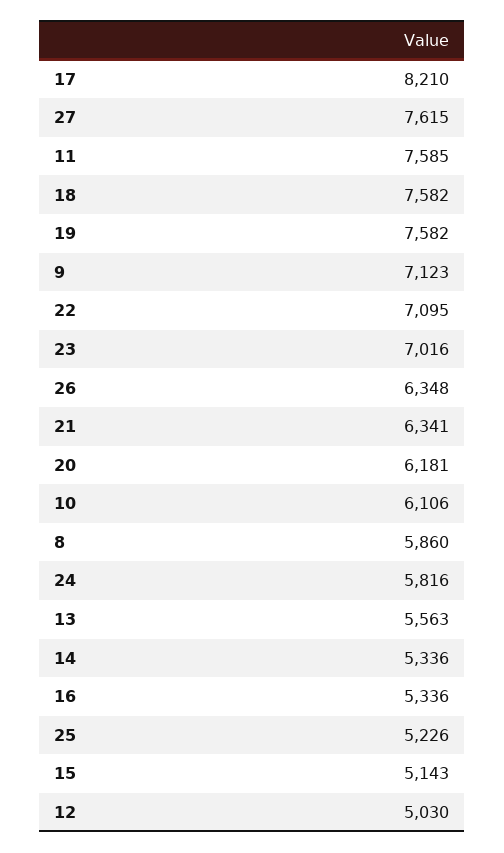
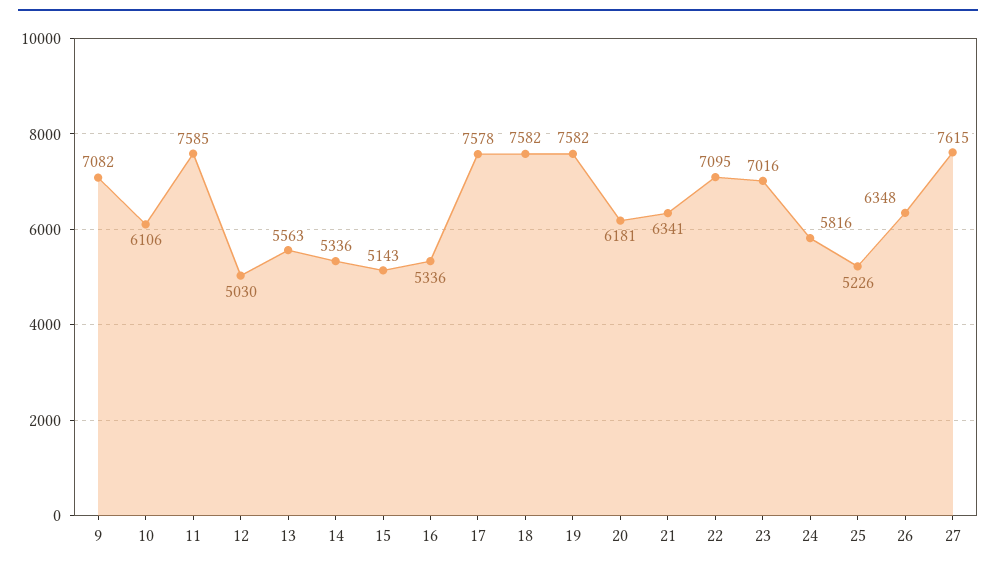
17: 8210 -> 7578
9: 7123 -> 7082
8: 5860 -> none

